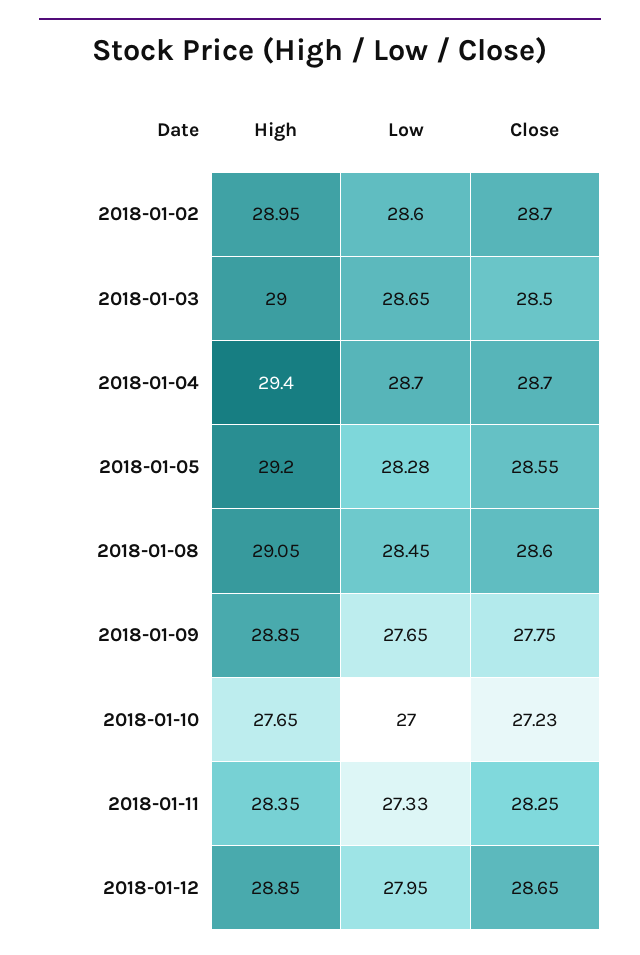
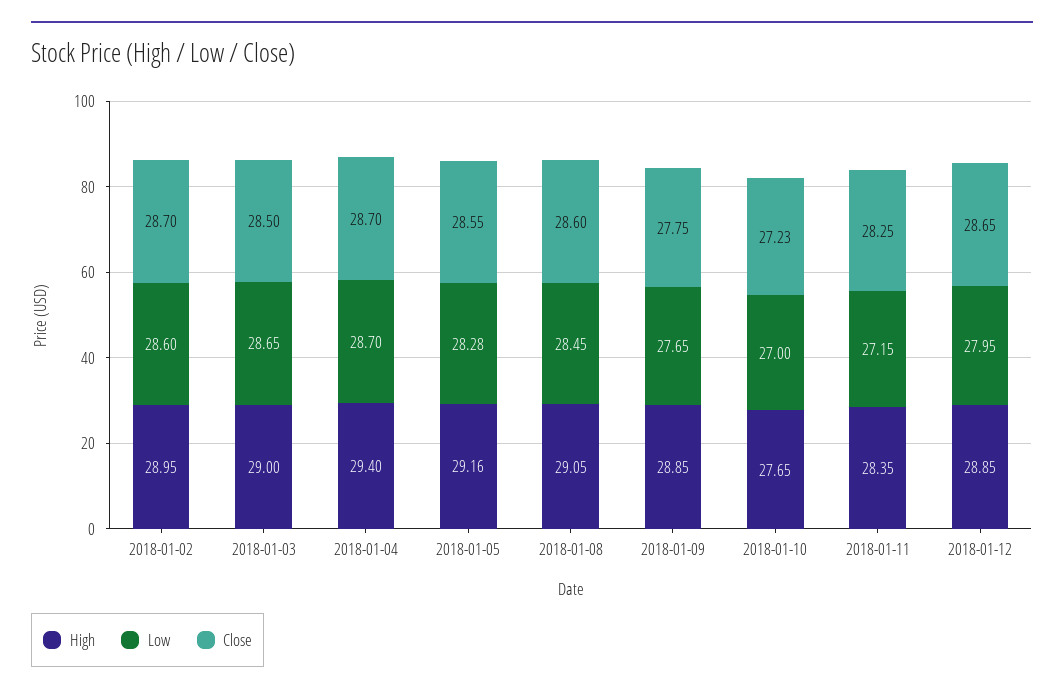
High, 2018-01-05: 29.2 -> 29.16
Low, 2018-01-11: 27.33 -> 27.15

